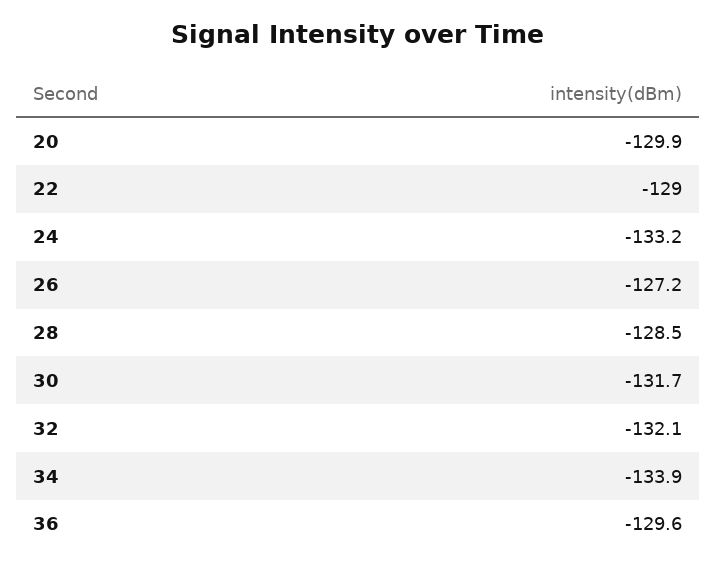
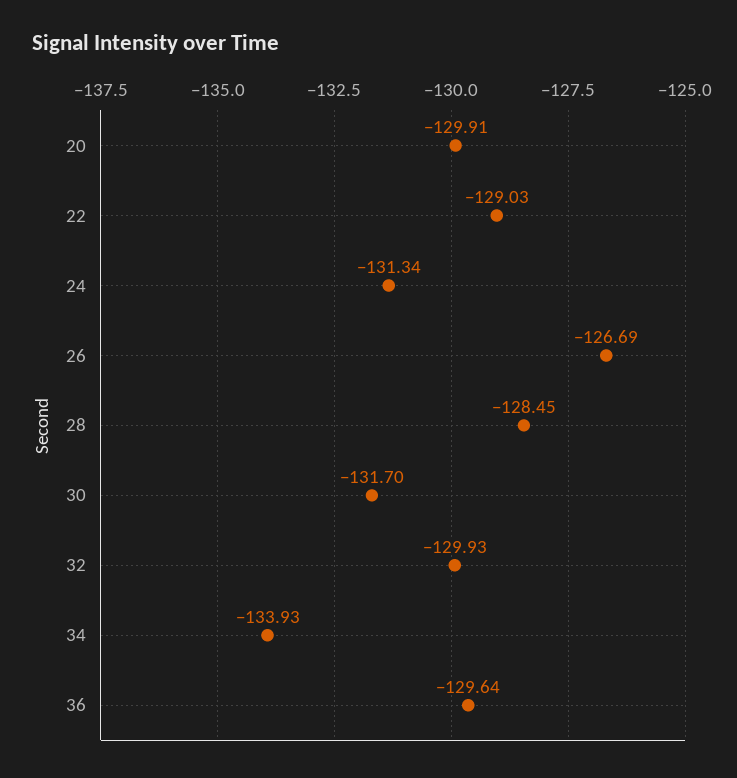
24: -133.2 -> -131.34
26: -127.2 -> -126.69
32: -132.1 -> -129.93

